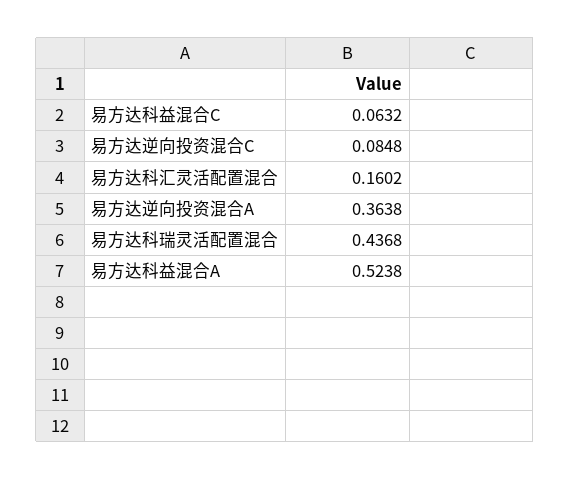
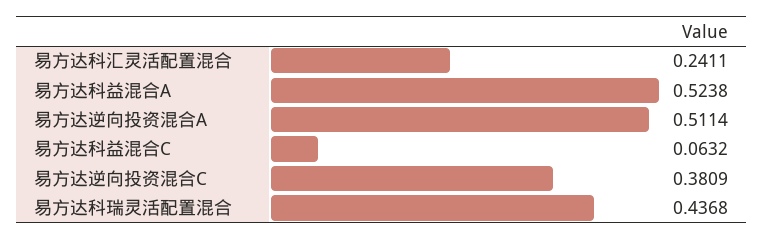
易方达逆向投资混合C: 0.0848 -> 0.3809
易方达科汇灵活配置混合: 0.1602 -> 0.2411
易方达逆向投资混合A: 0.3638 -> 0.5114

